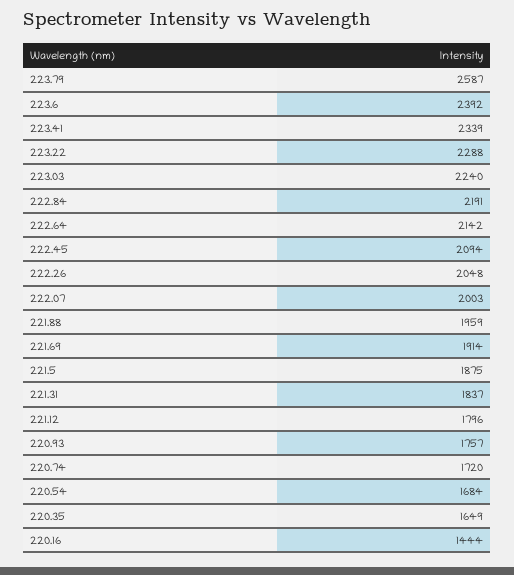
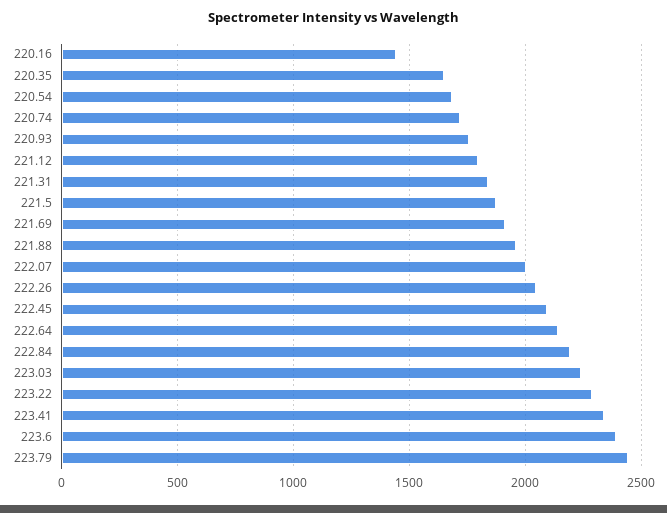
223.79: 2587 -> 2450

